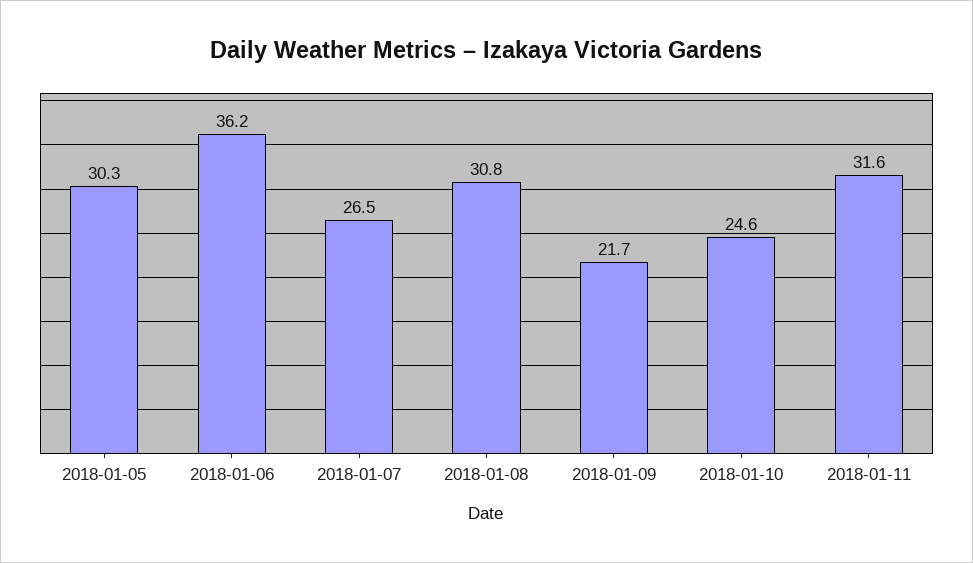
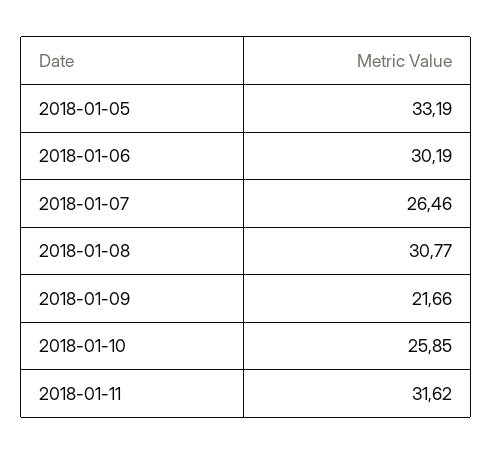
2018-01-05: 30.3 -> 33.19
2018-01-06: 36.2 -> 30.19
2018-01-10: 24.6 -> 25.85

